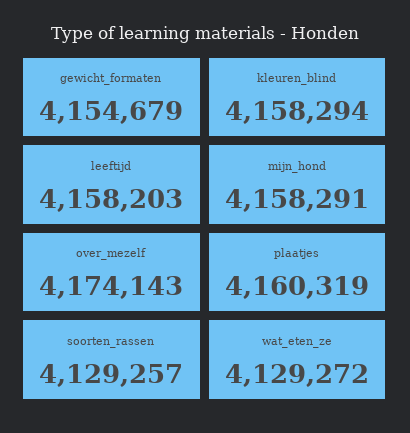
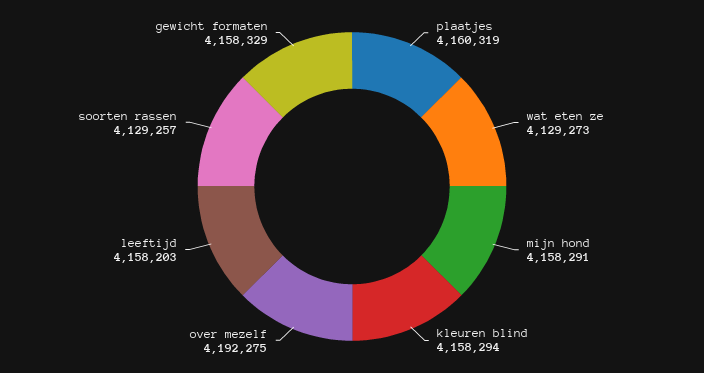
gewicht_formaten: 4154679 -> 4158329
over_mezelf: 4174143 -> 4192275
wat_eten_ze: 4129272 -> 4129273

